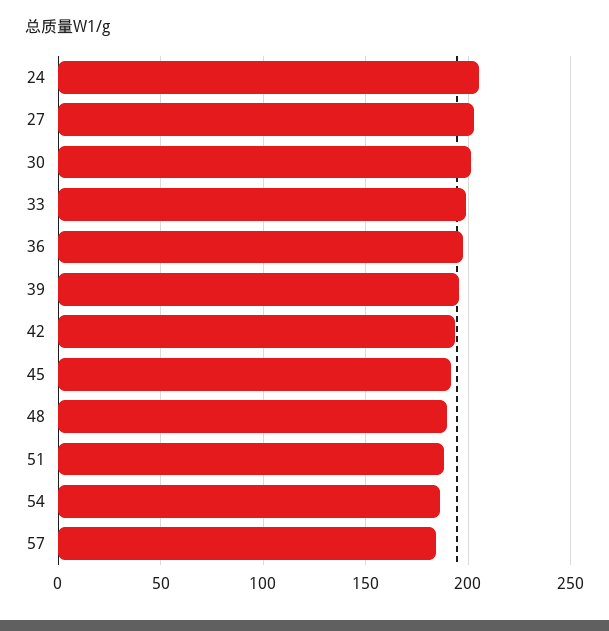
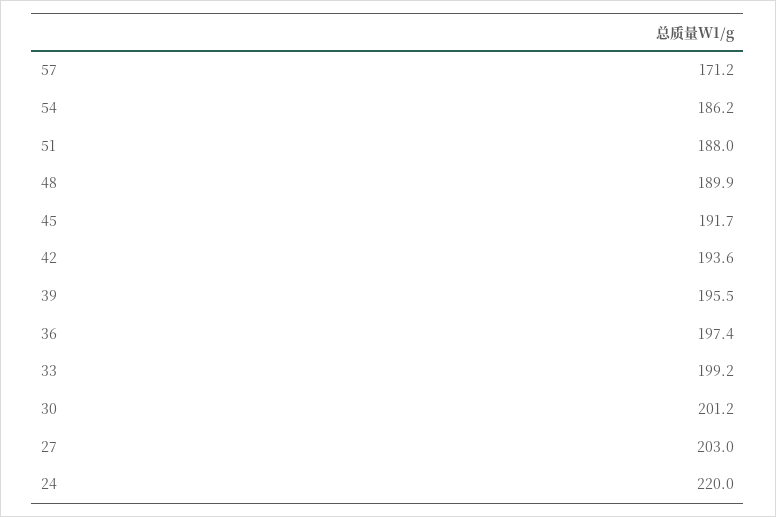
24: 205 -> 220
57: 185 -> 171.2

